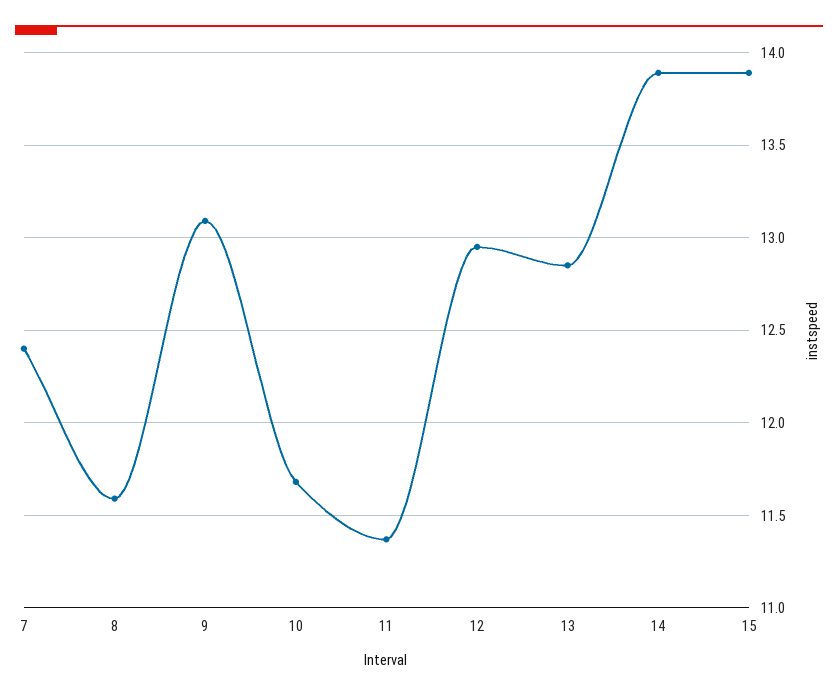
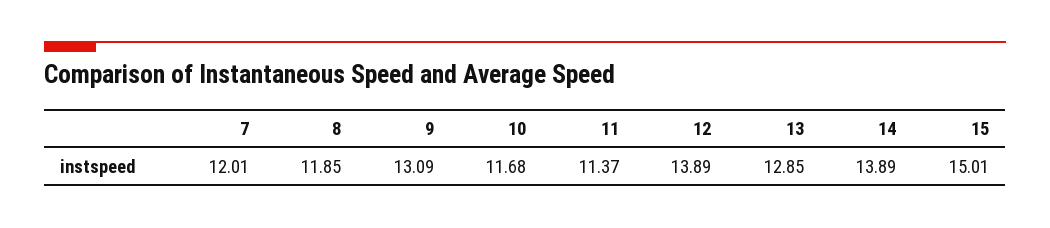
7: 12.4 -> 12.01
8: 11.6 -> 11.85
12: 12.95 -> 13.89
15: 13.9 -> 15.01

